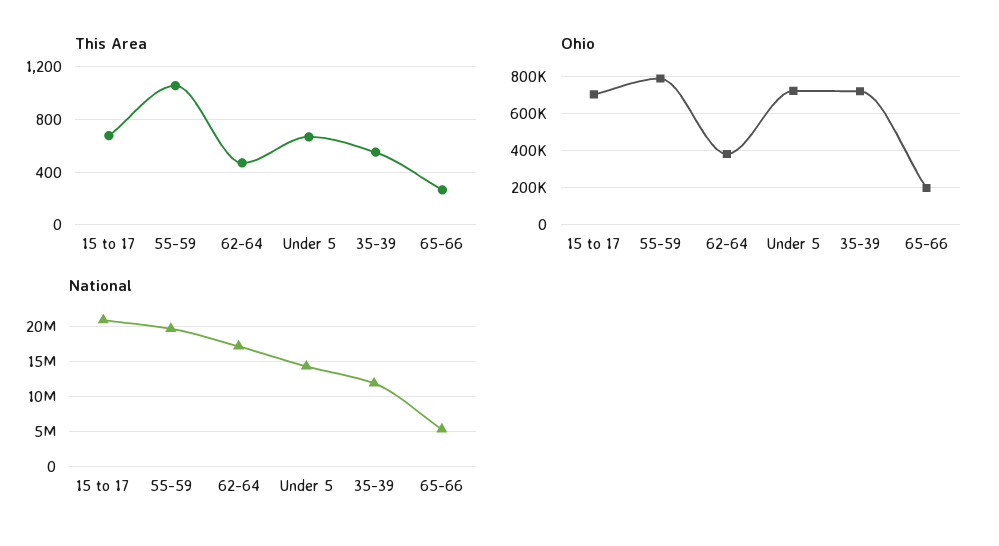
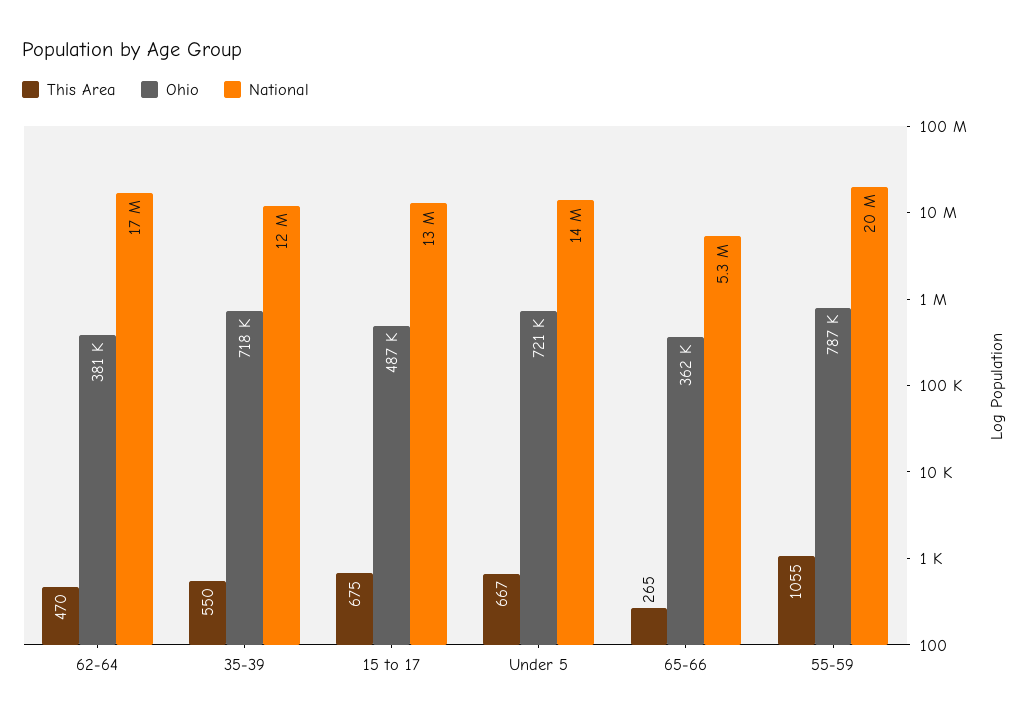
Ohio, 15 to 17: 700000 -> 487000
Ohio, 65-66: 200000 -> 362000
National, 15 to 17: 21000000 -> 13000000

